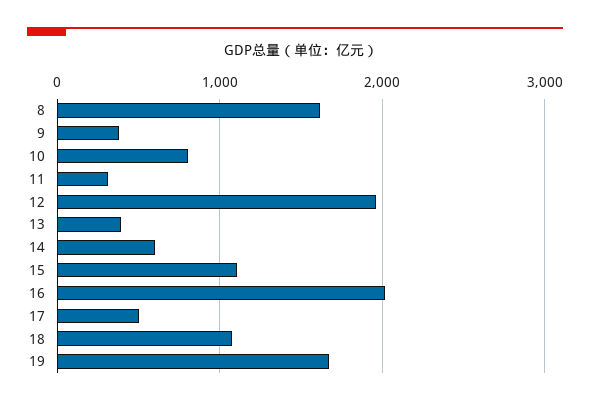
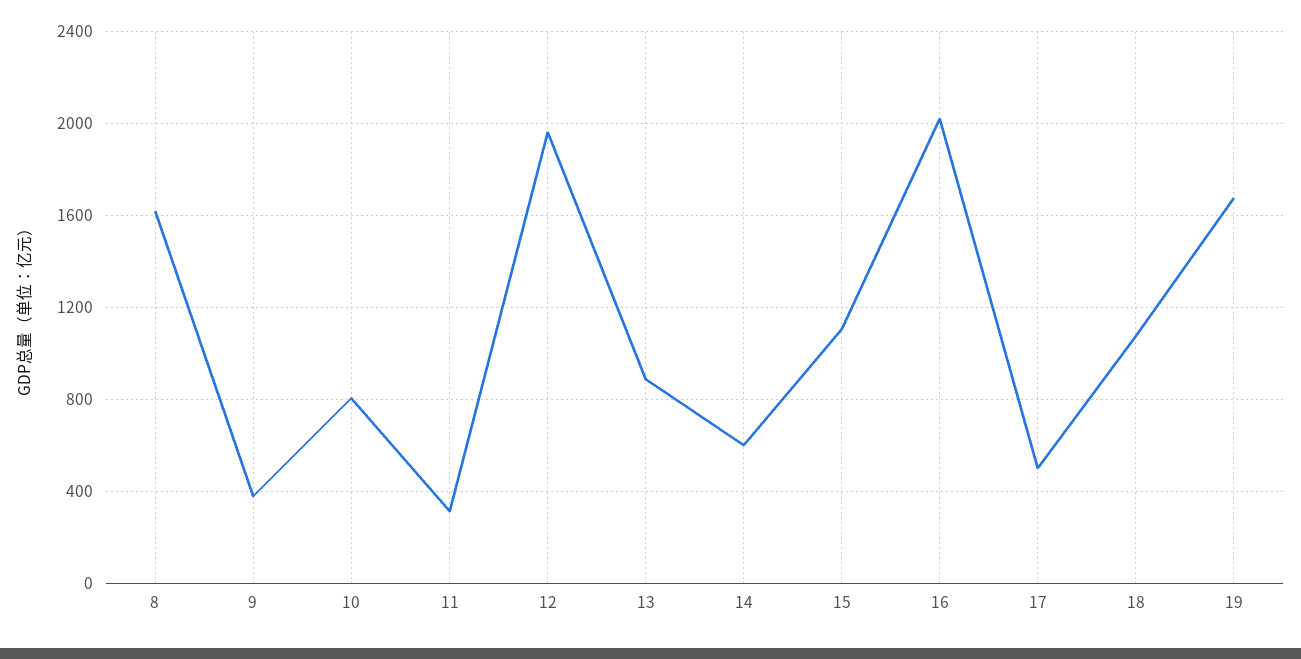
13: 400 -> 900

